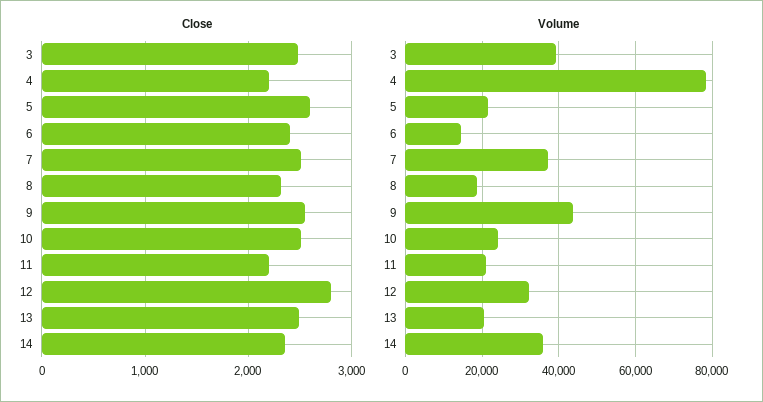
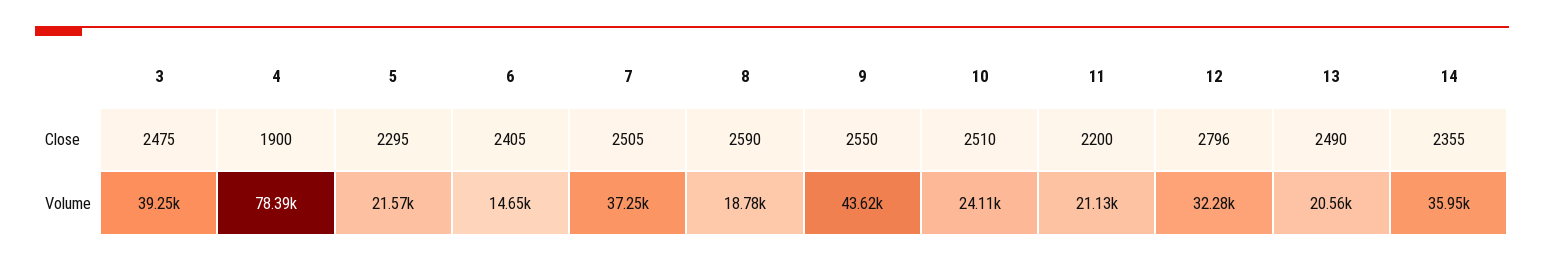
Close, 4: 2200 -> 1900
Close, 5: 2600 -> 2295
Close, 8: 2300 -> 2590

